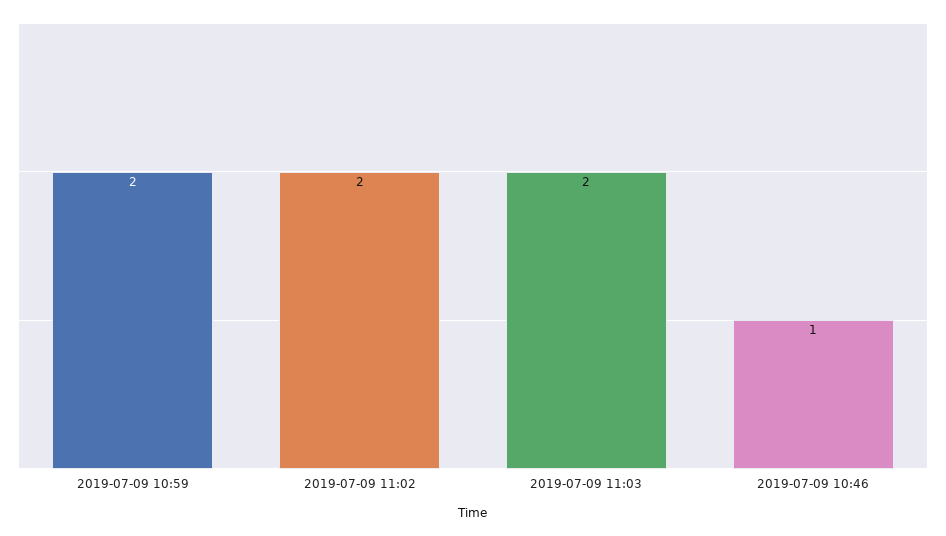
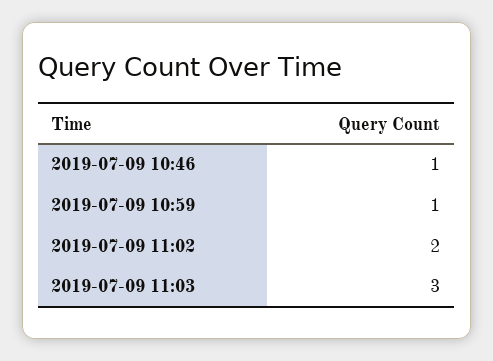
2019-07-09 10:59: 2 -> 1
2019-07-09 11:03: 2 -> 3

